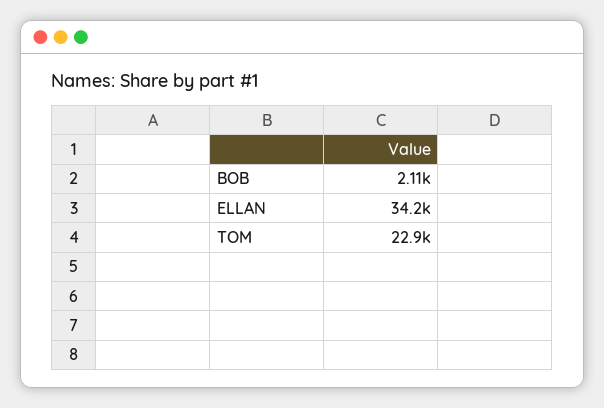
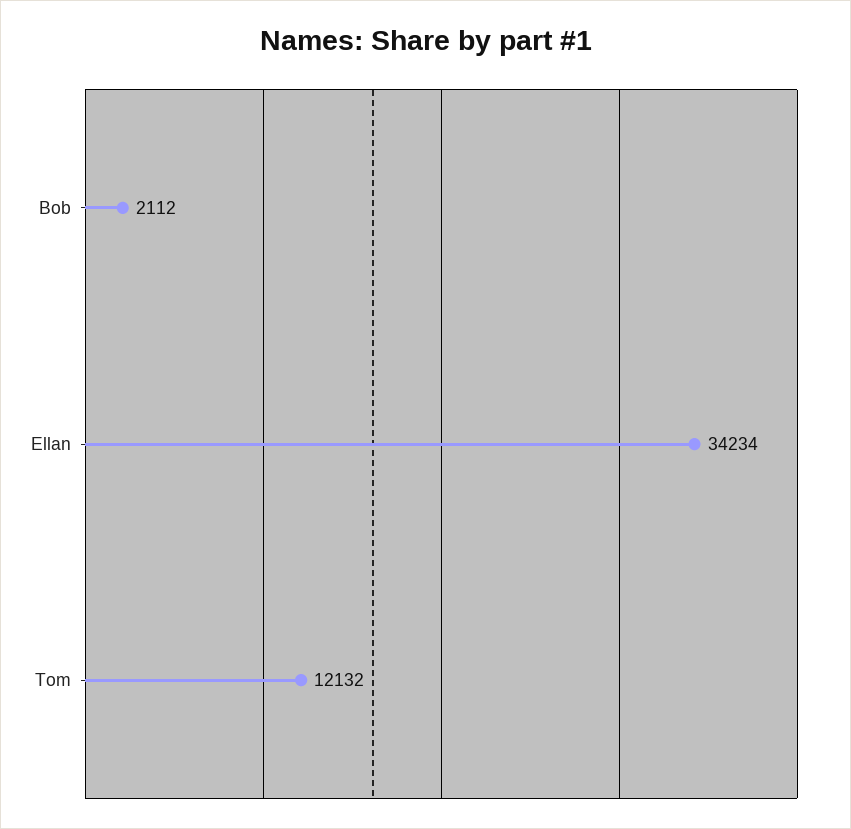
TOM: 22900 -> 12132

